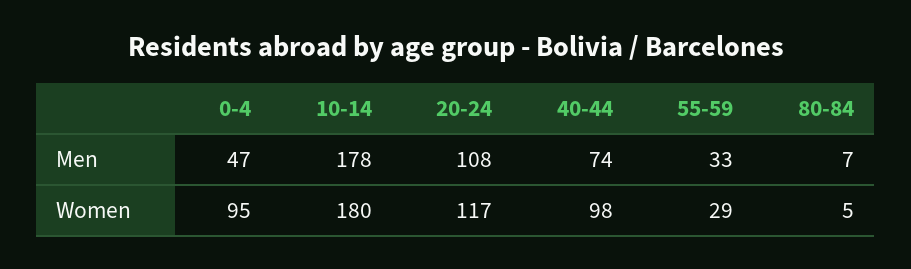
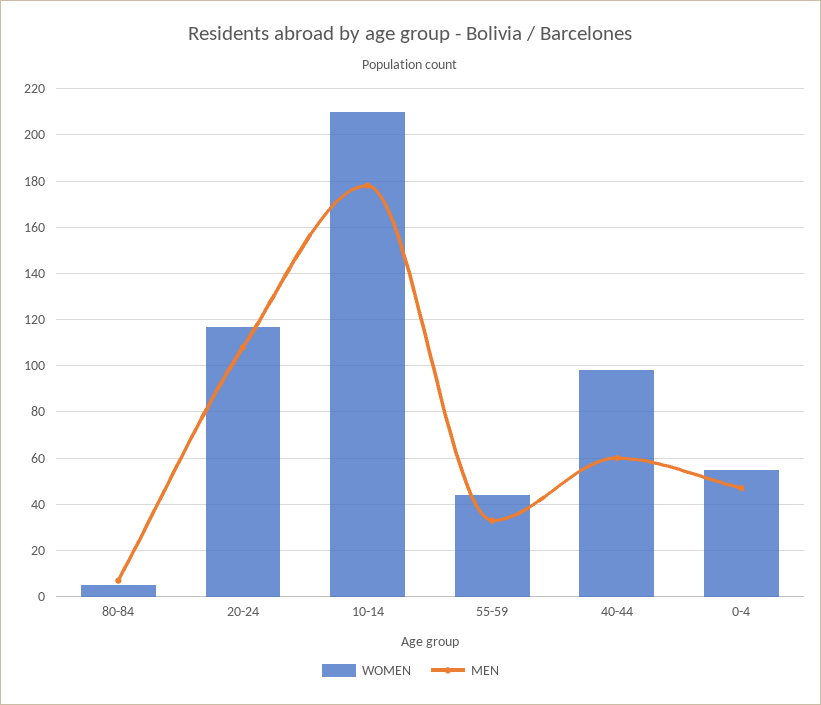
Men, 40-44: 74 -> 60
Women, 0-4: 95 -> 55
Women, 10-14: 180 -> 210
Women, 55-59: 29 -> 45

